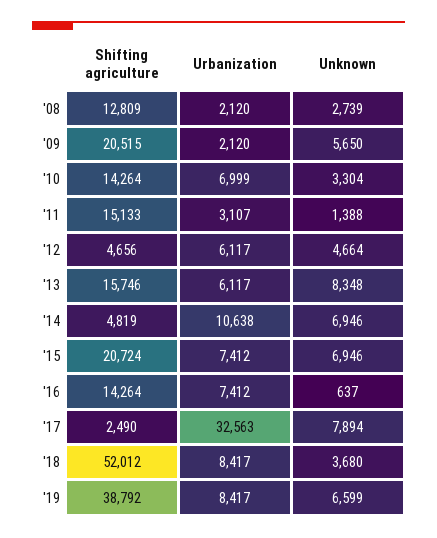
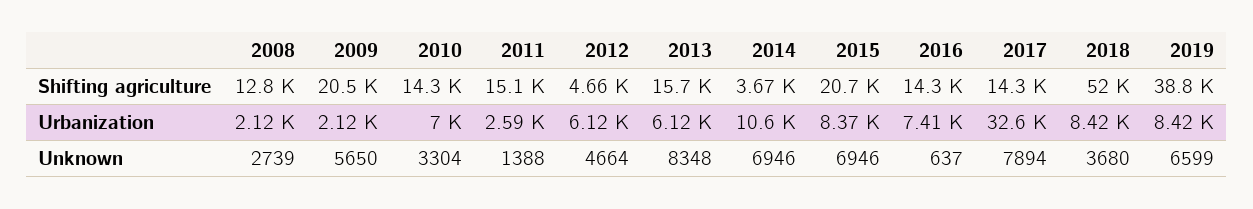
Urbanization, '11: 3107 -> 2590
Shifting agriculture, '14: 4819 -> 3670
Urbanization, '15: 7412 -> 8370
Shifting agriculture, '17: 2490 -> 14300

